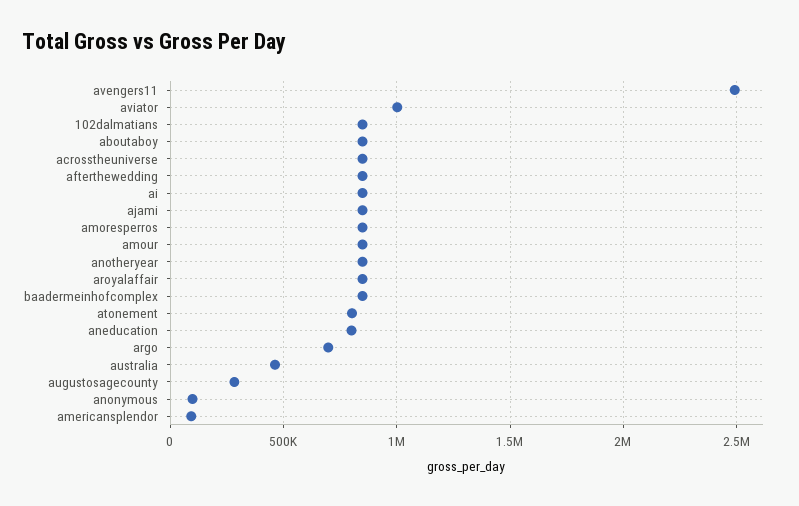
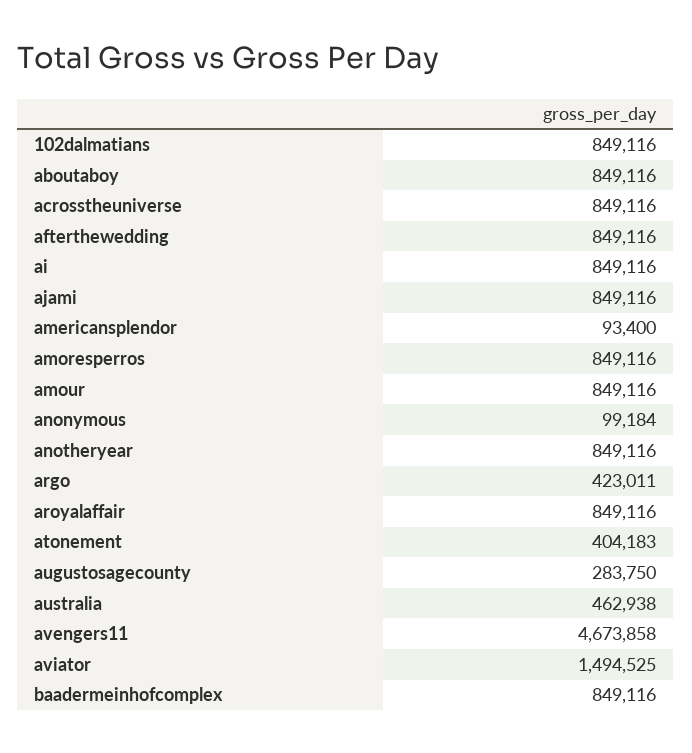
avengers11: 2500000 -> 4673858
aviator: 1000000 -> 1494525
atonement: 800000 -> 404183
aneducation: 800000 -> none
argo: 700000 -> 423011

